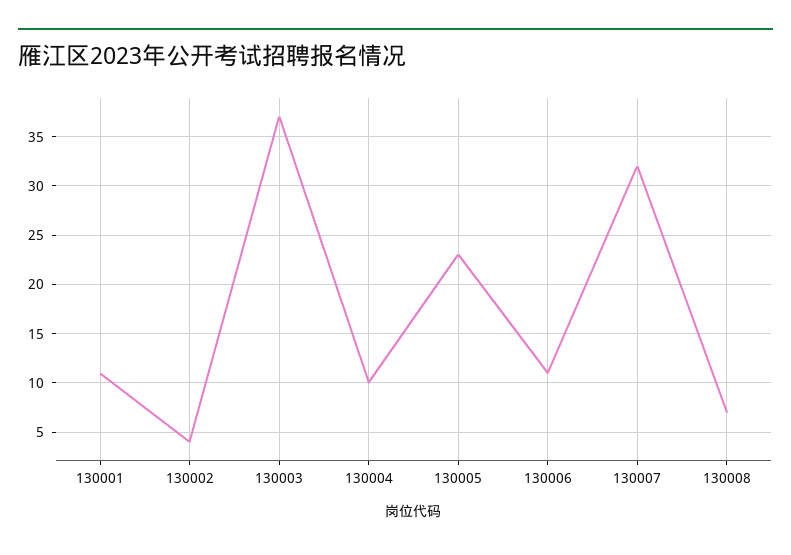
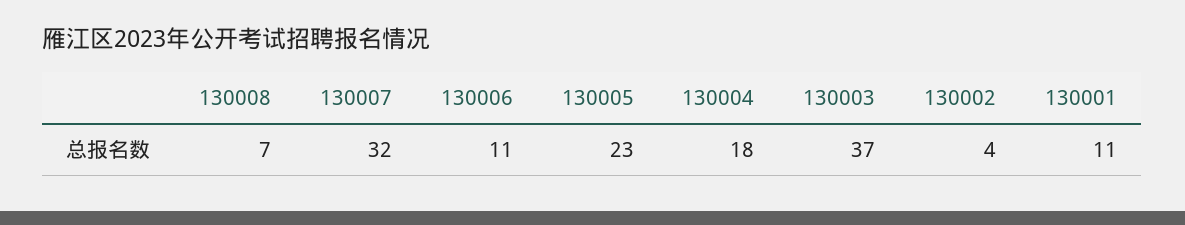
130004: 10 -> 18

